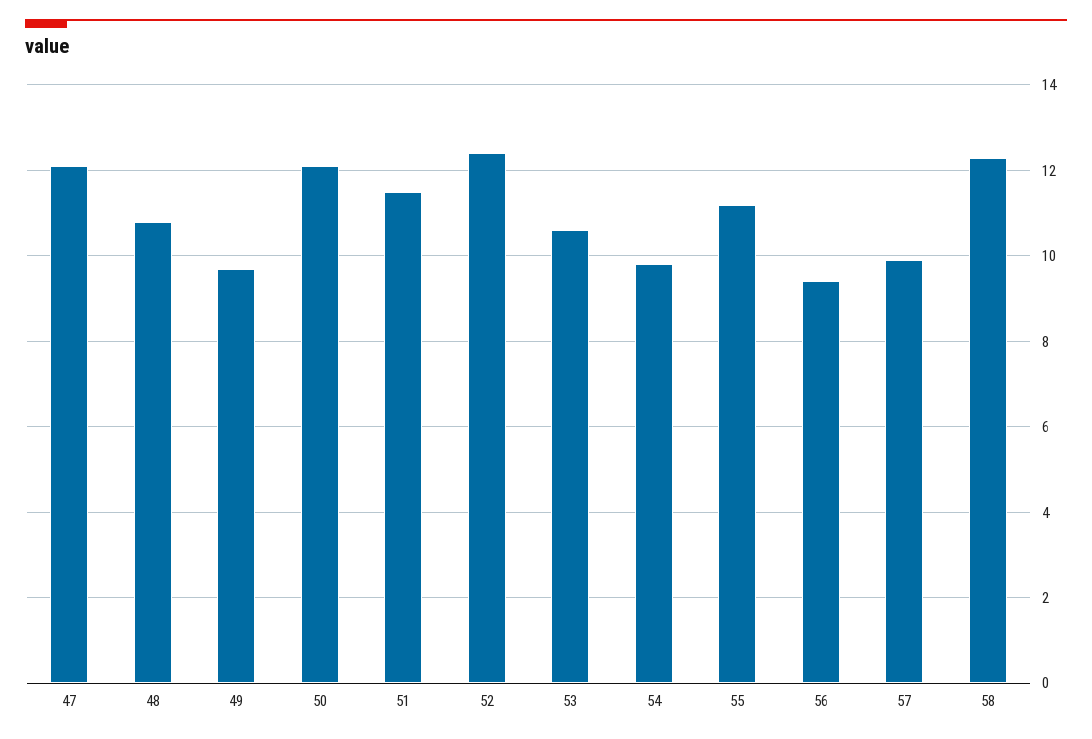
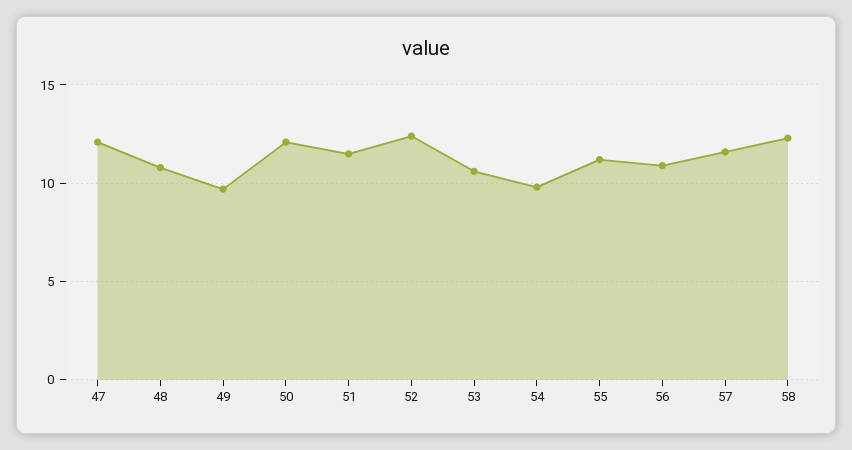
56: 9.5 -> 11
57: 10 -> 11.5

